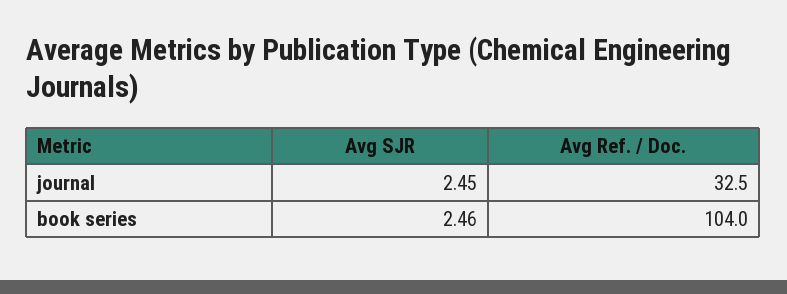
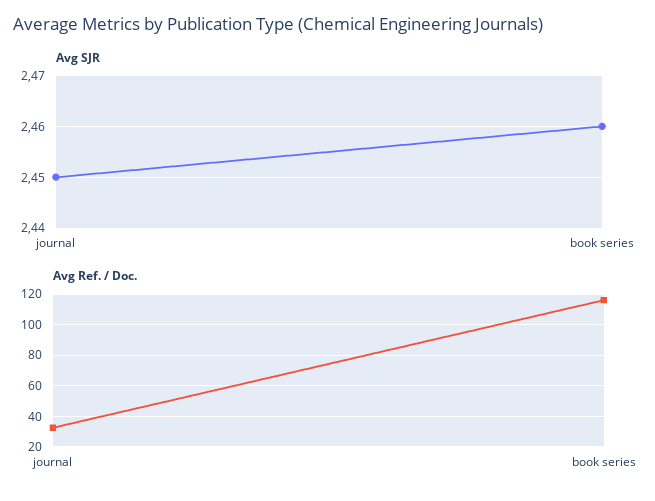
Avg Ref. / Doc., book series: 104 -> 115

